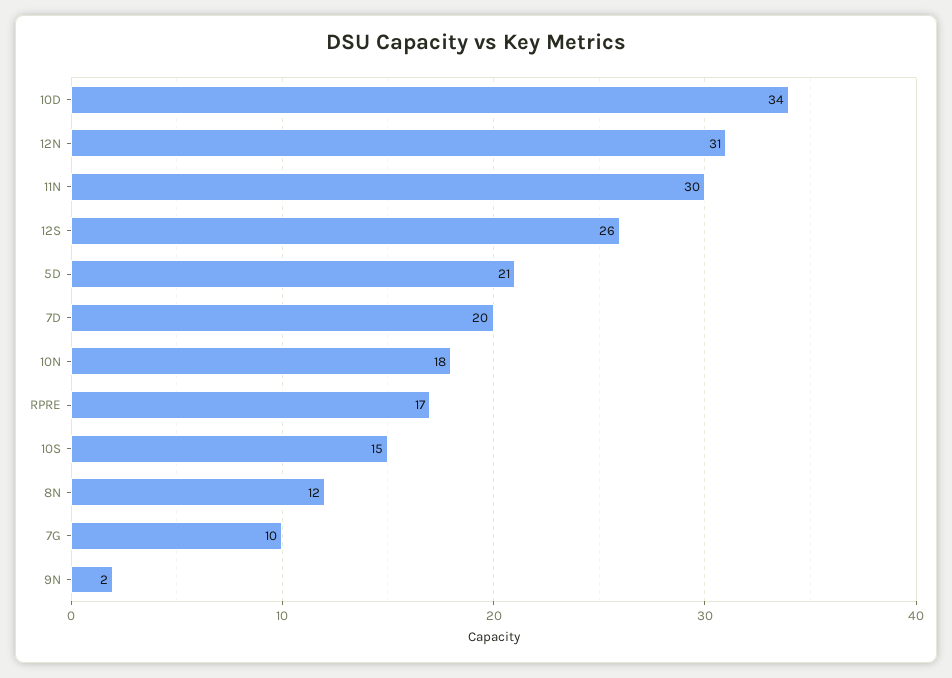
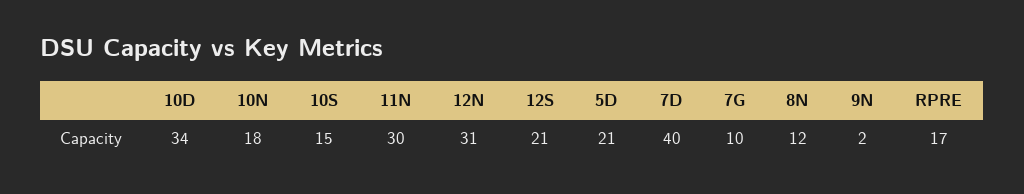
12S: 26 -> 21
7D: 20 -> 40

